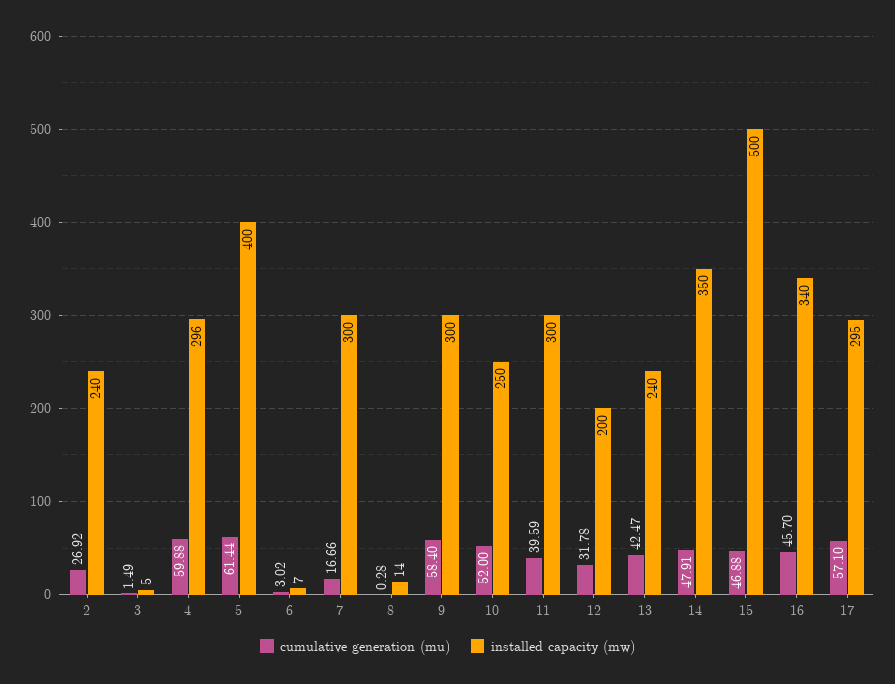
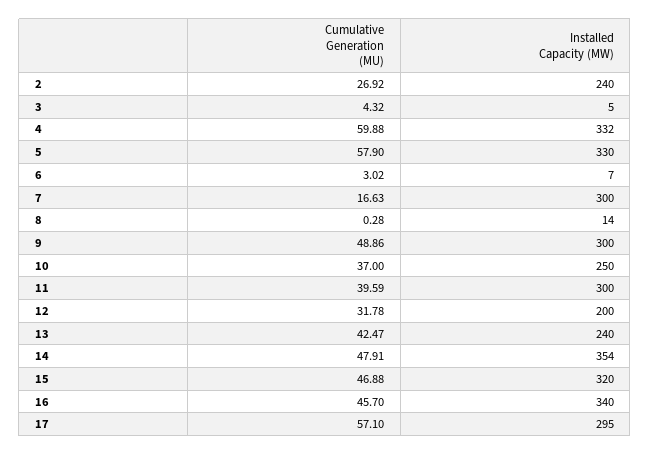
cumulative generation (mu), 3: 1.49 -> 4.32
installed capacity (mw), 4: 296 -> 332
cumulative generation (mu), 5: 61.44 -> 57.9
installed capacity (mw), 5: 400 -> 330
cumulative generation (mu), 7: 16.66 -> 16.63
cumulative generation (mu), 9: 58.4 -> 48.86
cumulative generation (mu), 10: 52 -> 37
installed capacity (mw), 14: 350 -> 354
installed capacity (mw), 15: 500 -> 320

